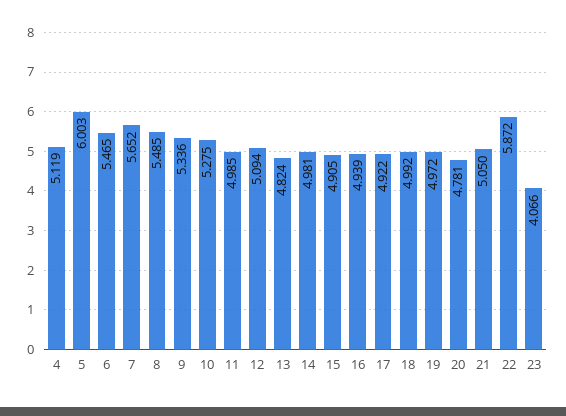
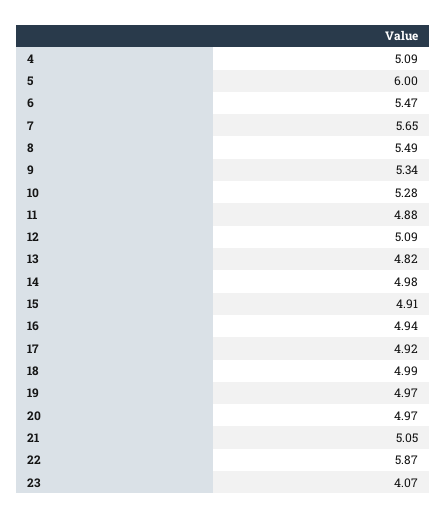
4: 5.119 -> 5.09
11: 4.985 -> 4.88
20: 4.781 -> 4.97

